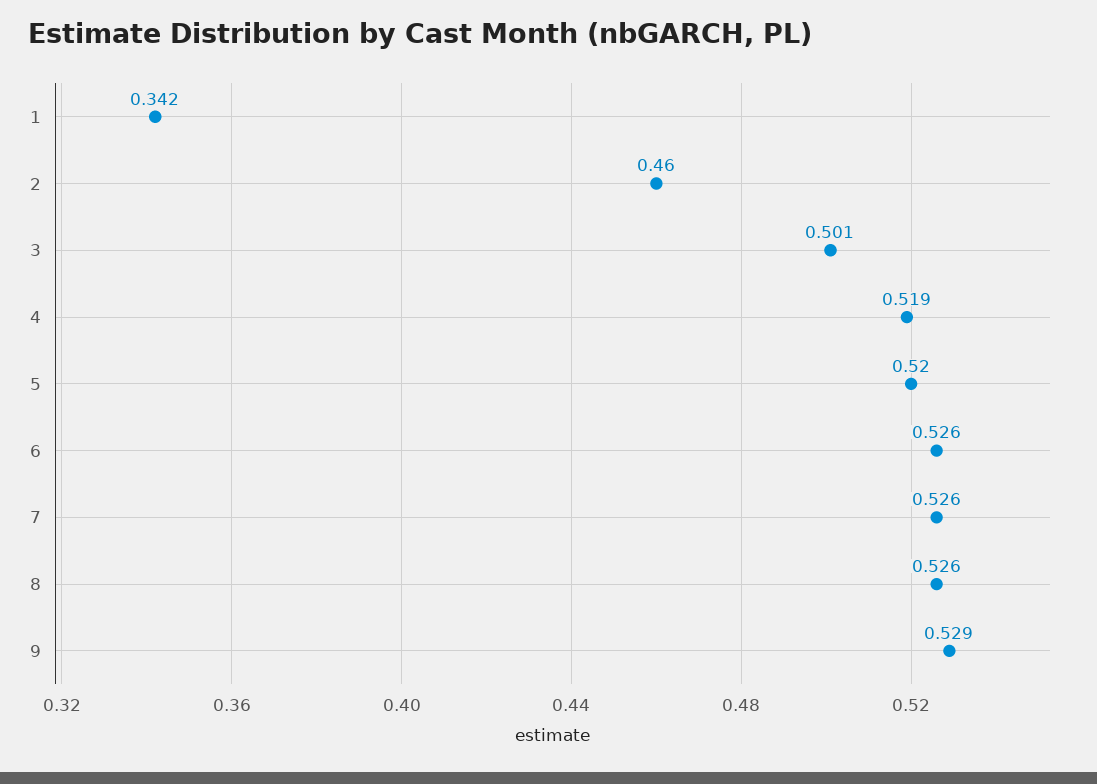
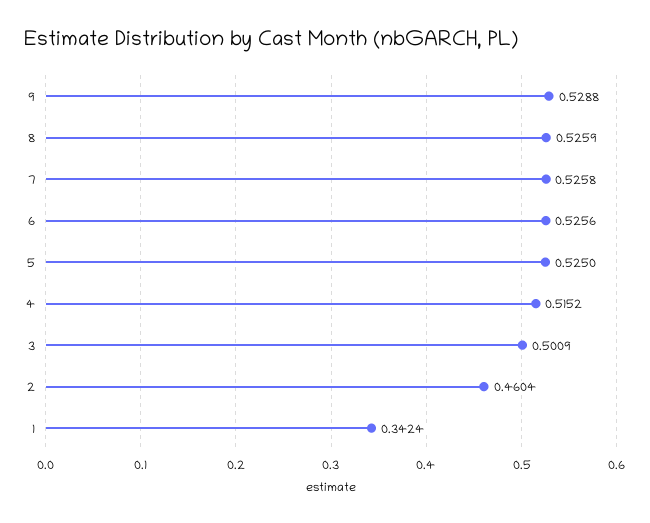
4: 0.519 -> 0.5152
5: 0.52 -> 0.525

